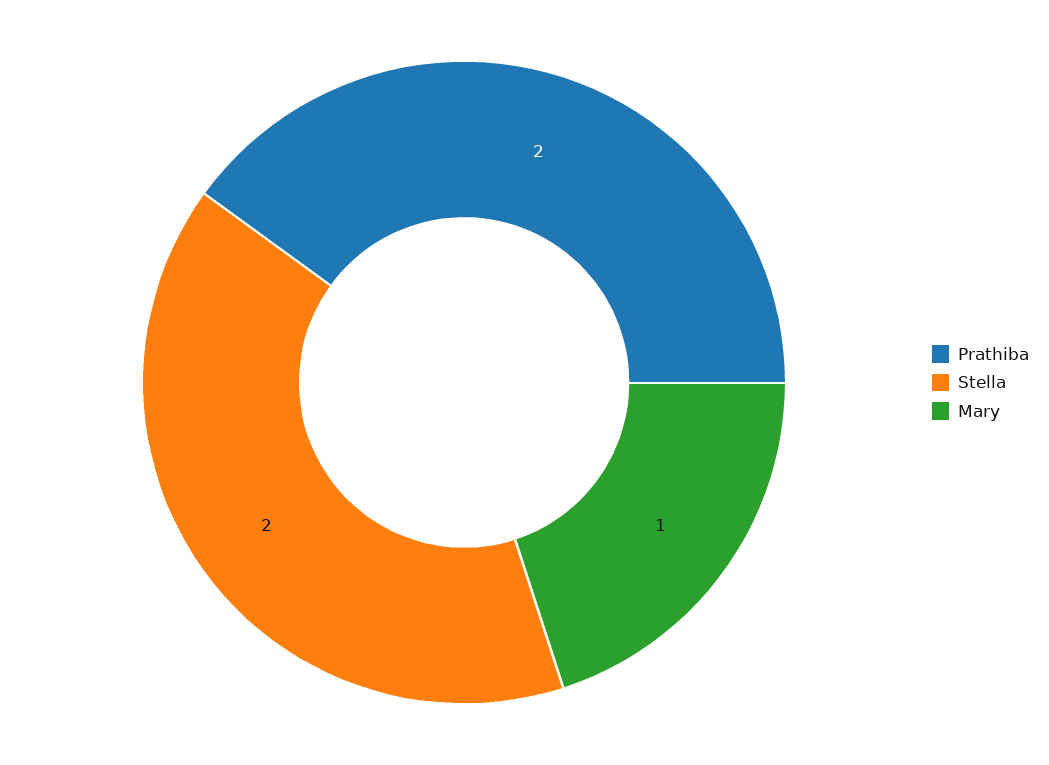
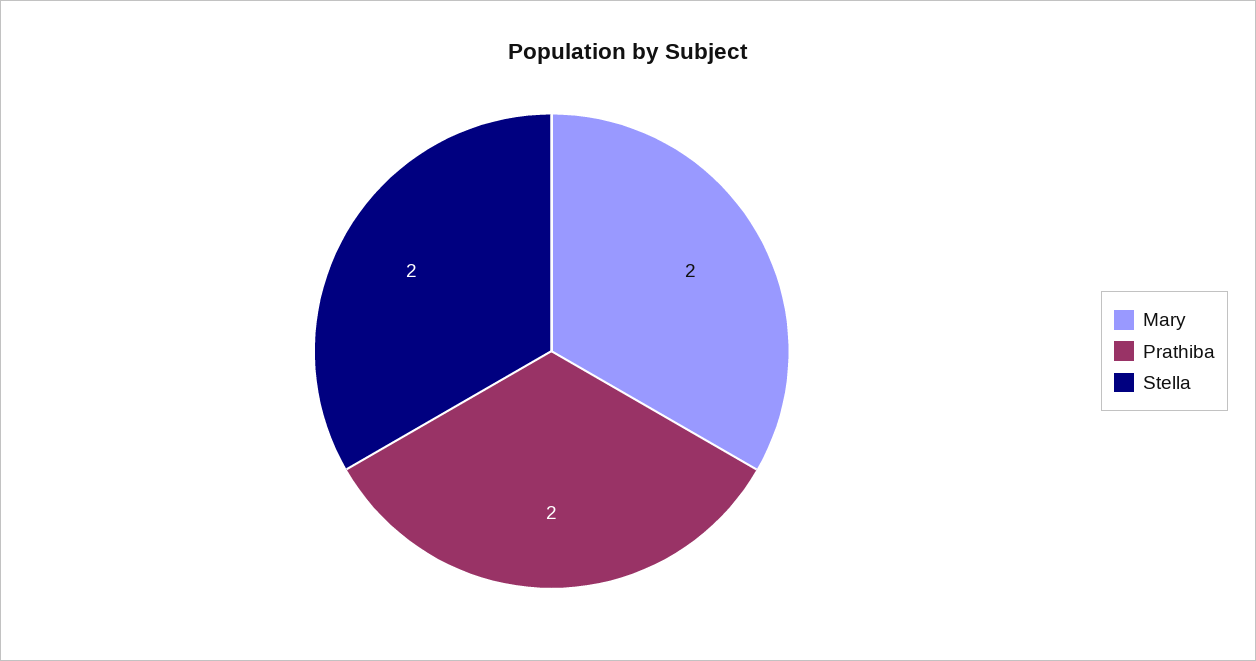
Mary: 1 -> 2

